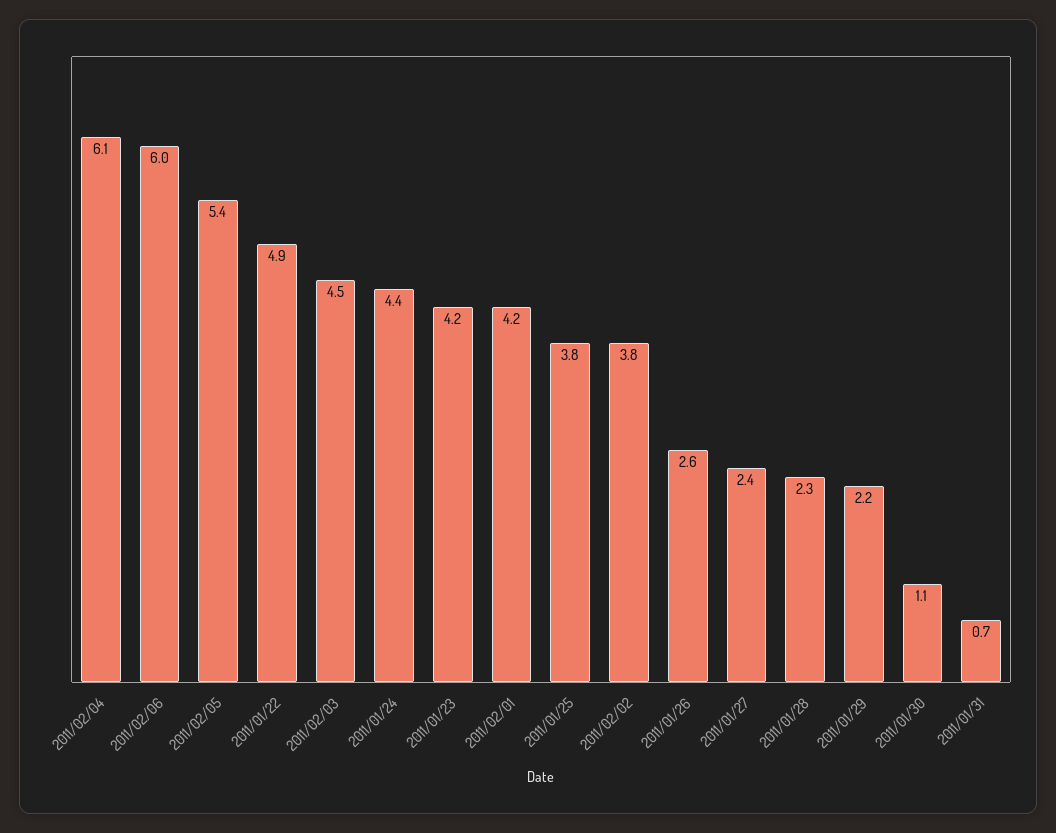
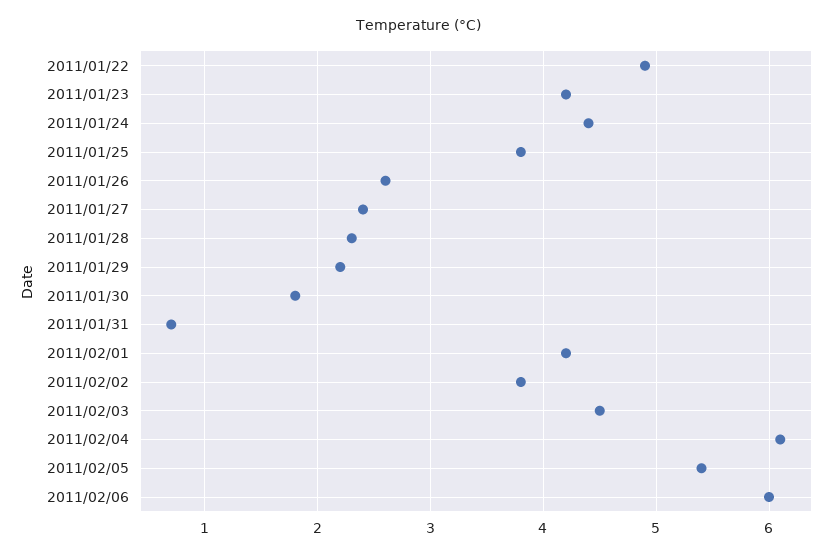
2011/01/30: 1.1 -> 1.8

